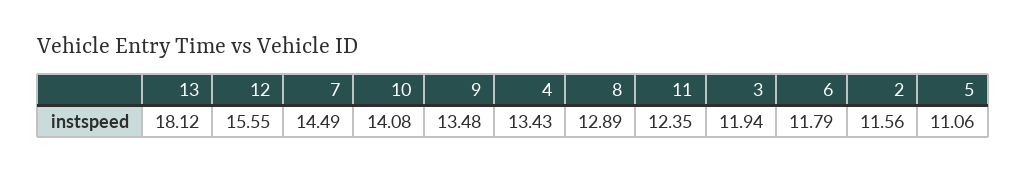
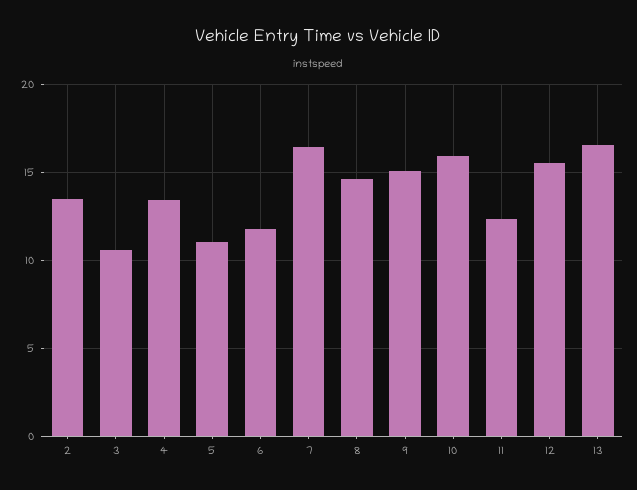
13: 18.12 -> 16.5
7: 14.49 -> 16.5
10: 14.08 -> 16
9: 13.48 -> 15
8: 12.89 -> 14.5
3: 11.94 -> 10.5
2: 11.56 -> 13.5

